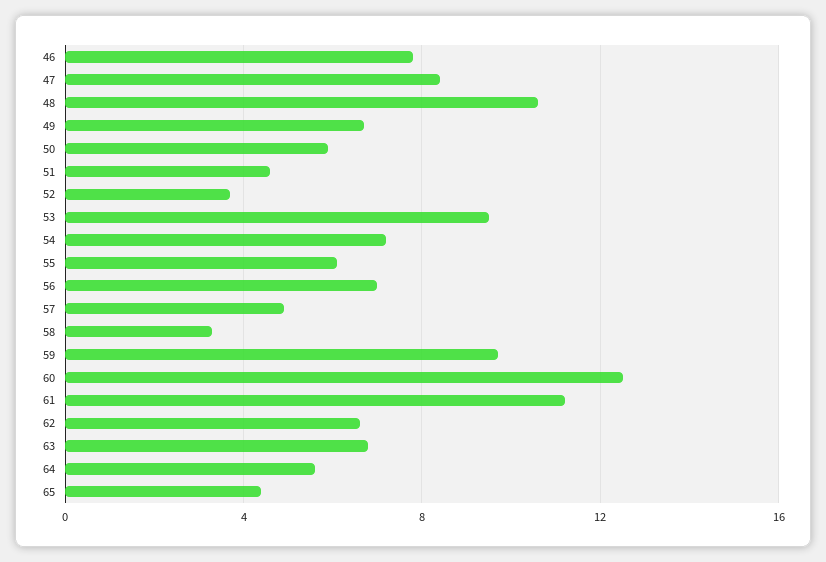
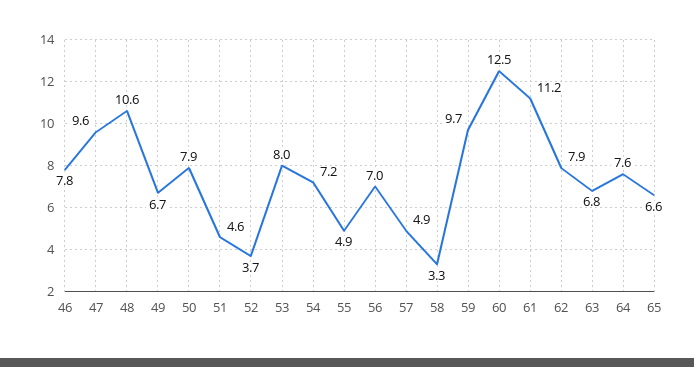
47: 8.5 -> 9.6
50: 6 -> 7.9
53: 9.5 -> 8
55: 6 -> 4.9
62: 6.5 -> 7.9
64: 5.5 -> 7.6
65: 4.5 -> 6.6

